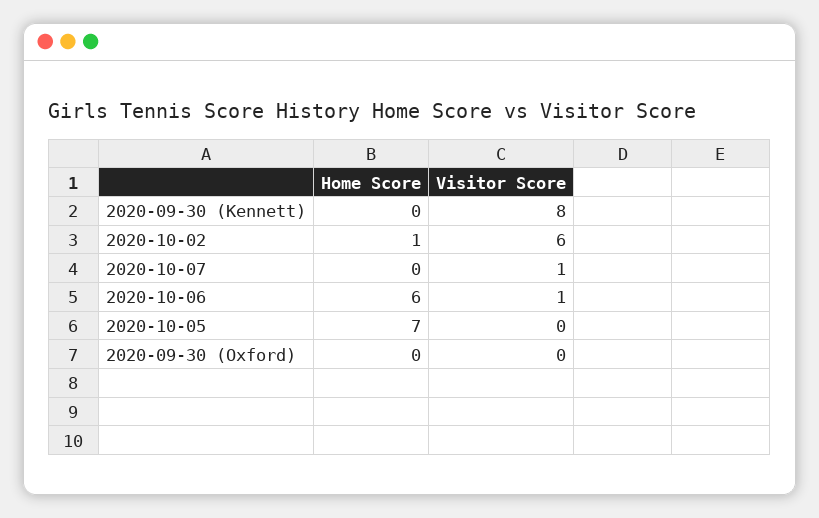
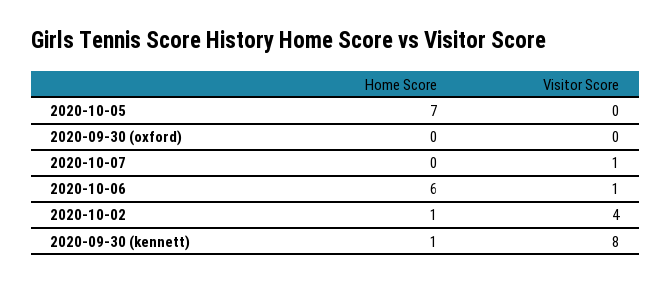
Home Score, 2020-09-30 (Kennett): 0 -> 1
Visitor Score, 2020-10-02: 6 -> 4

